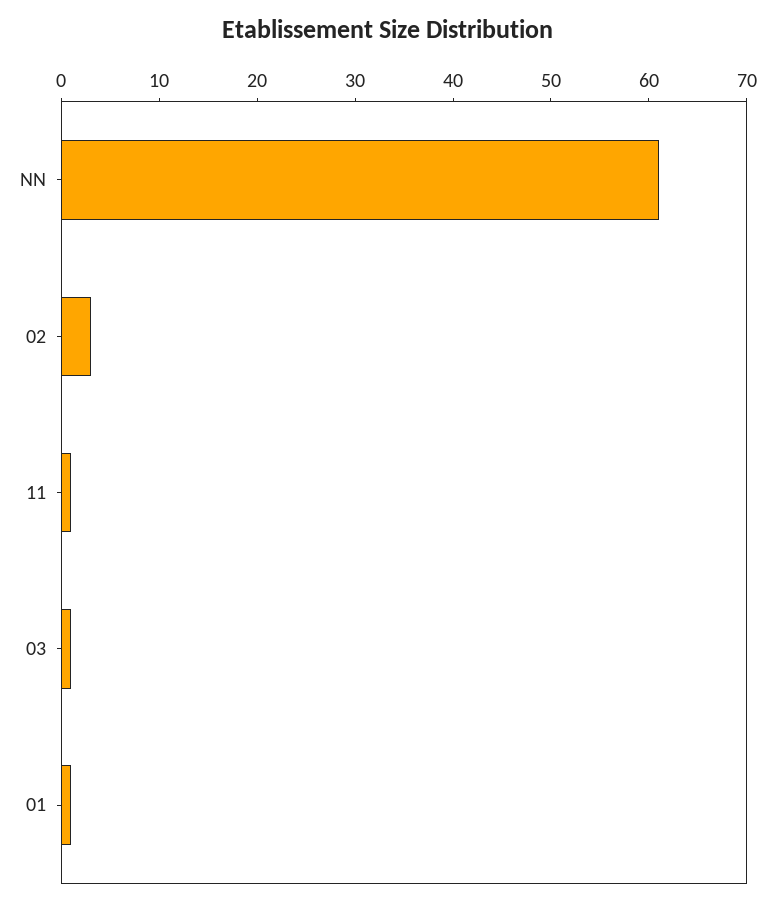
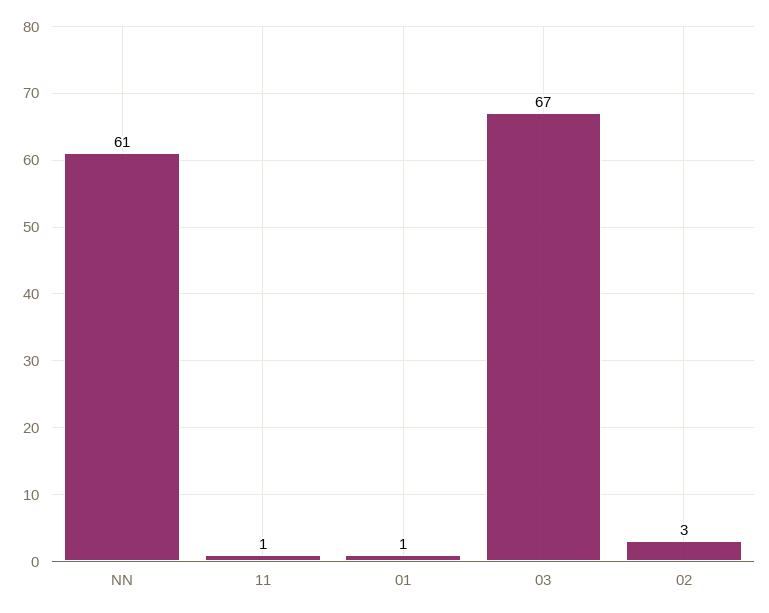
03: 1 -> 67

